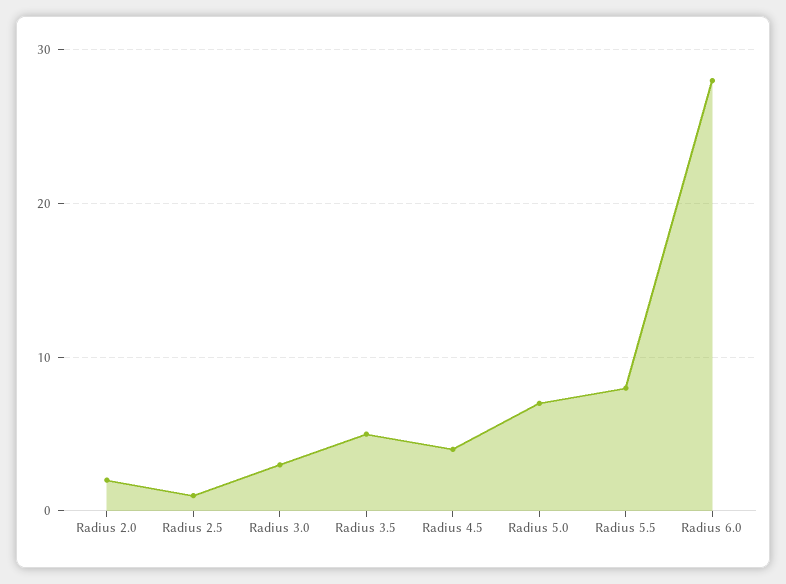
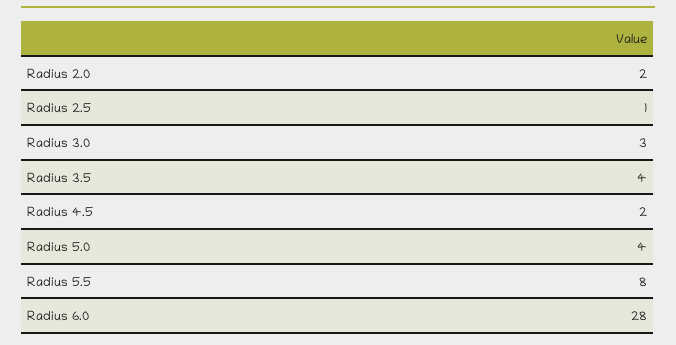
Radius 3.5: 5 -> 4
Radius 4.5: 4 -> 2
Radius 5.0: 7 -> 4

